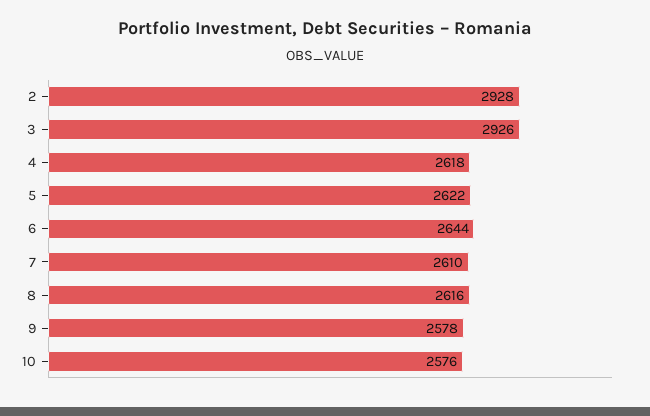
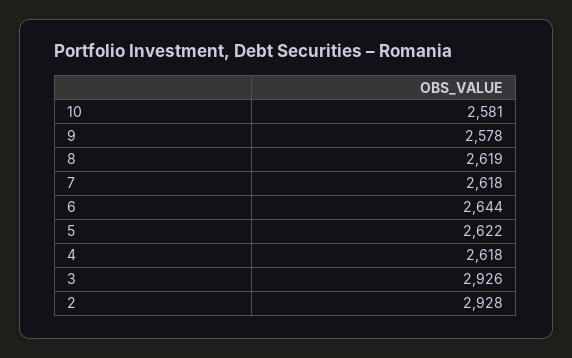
7: 2610 -> 2618
8: 2616 -> 2619
10: 2576 -> 2581

